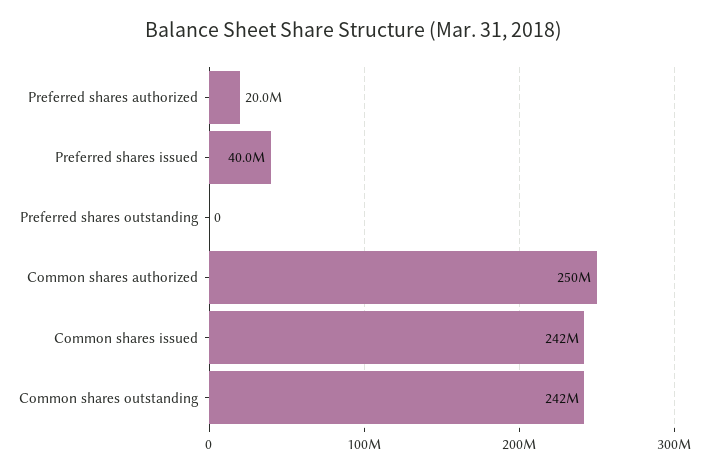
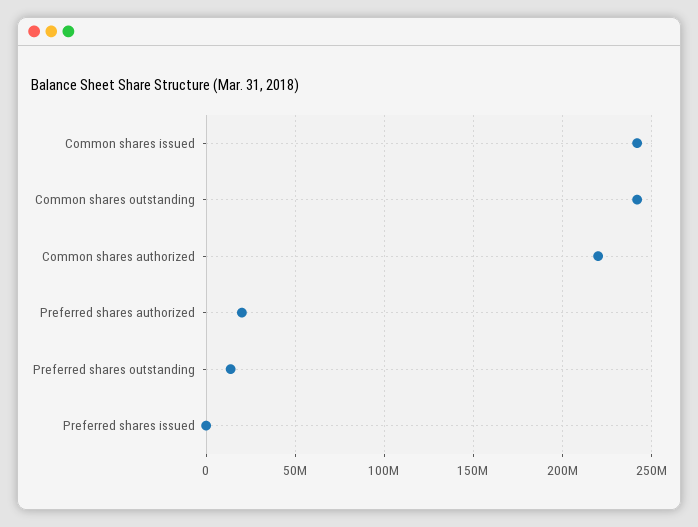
Preferred shares issued: 40000000 -> 0
Preferred shares outstanding: 0 -> 15000000
Common shares authorized: 250000000 -> 220000000

